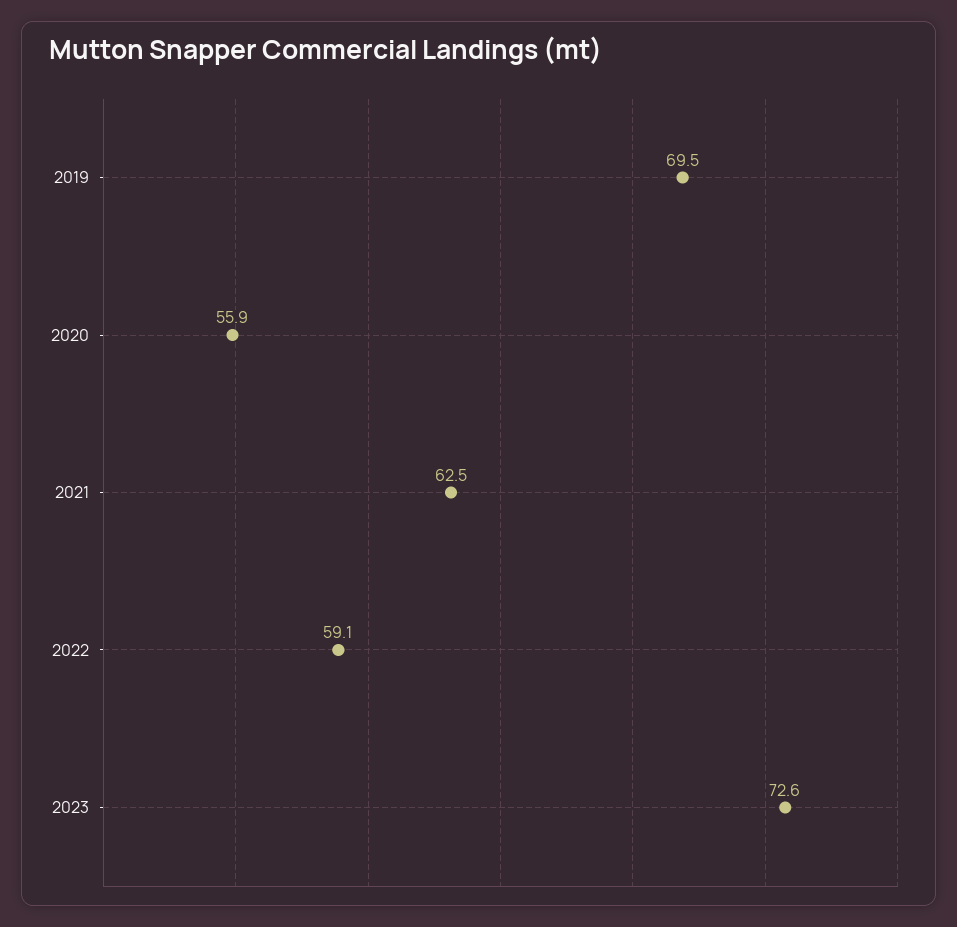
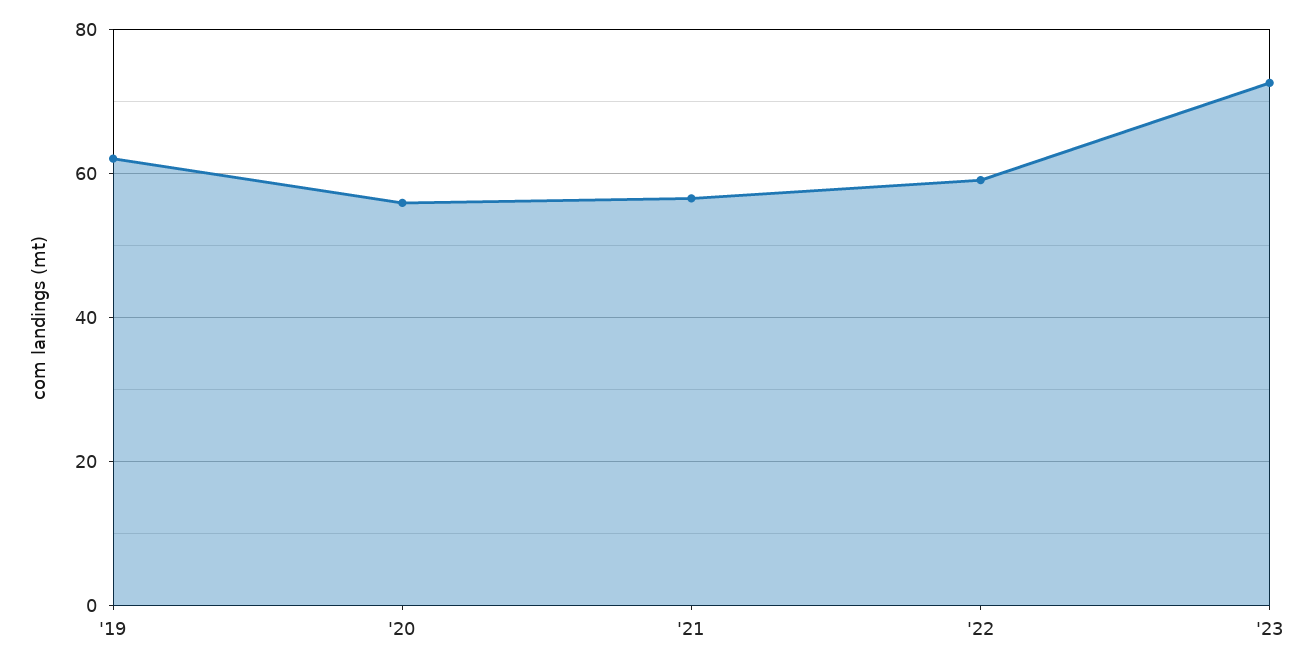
2019: 69.5 -> 62
2021: 62.5 -> 56

